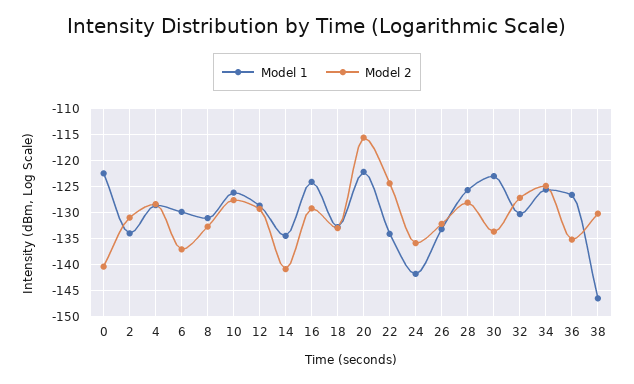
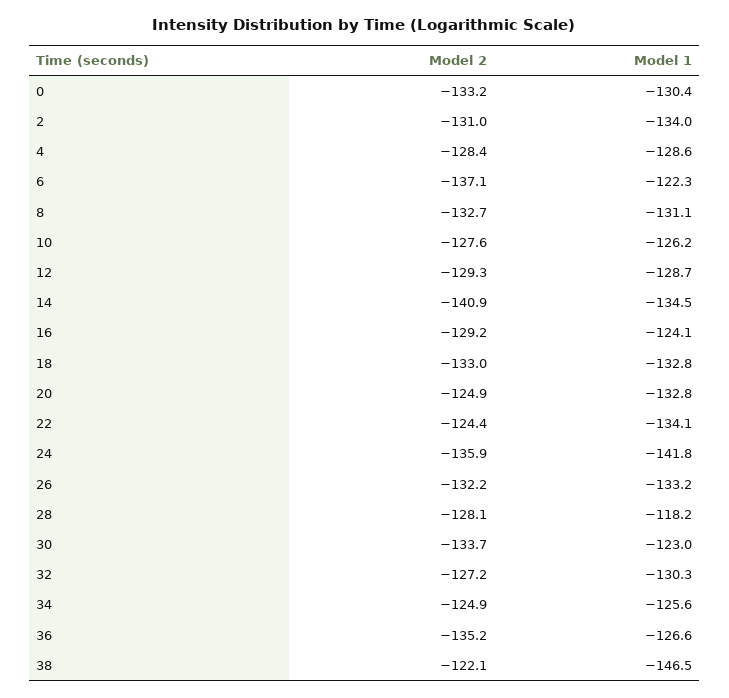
Model 1, 0: -122.5 -> -130.4
Model 2, 0: -140 -> -133.2
Model 1, 6: -130 -> -122.3
Model 1, 20: -122.5 -> -132.8
Model 2, 20: -115 -> -124.9
Model 1, 28: -125 -> -118.2
Model 2, 38: -130 -> -122.1

